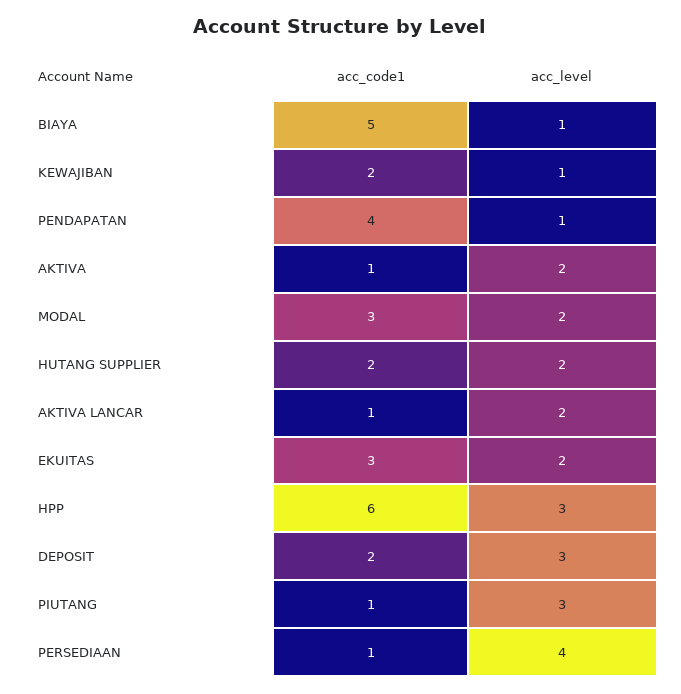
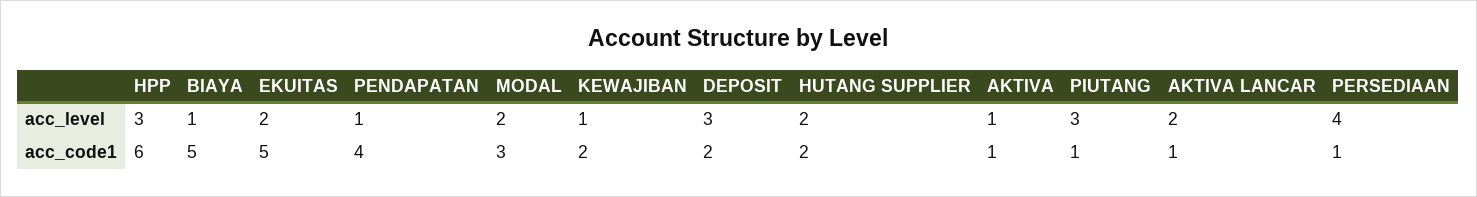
acc_level, AKTIVA: 2 -> 1
acc_code1, EKUITAS: 3 -> 5

